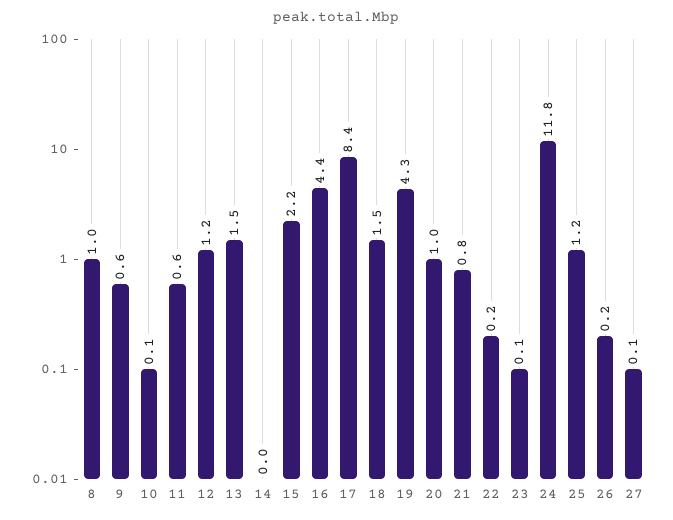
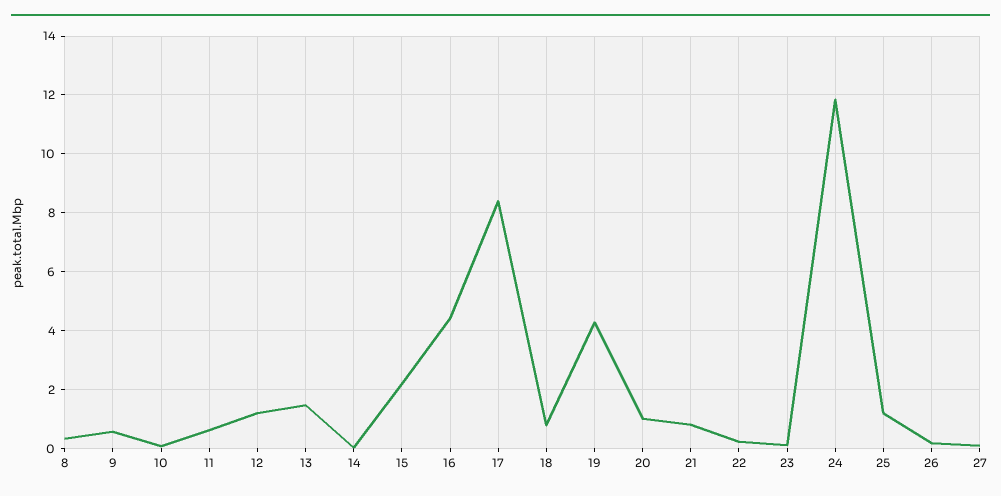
8: 1 -> 0.25
18: 1.5 -> 0.75

